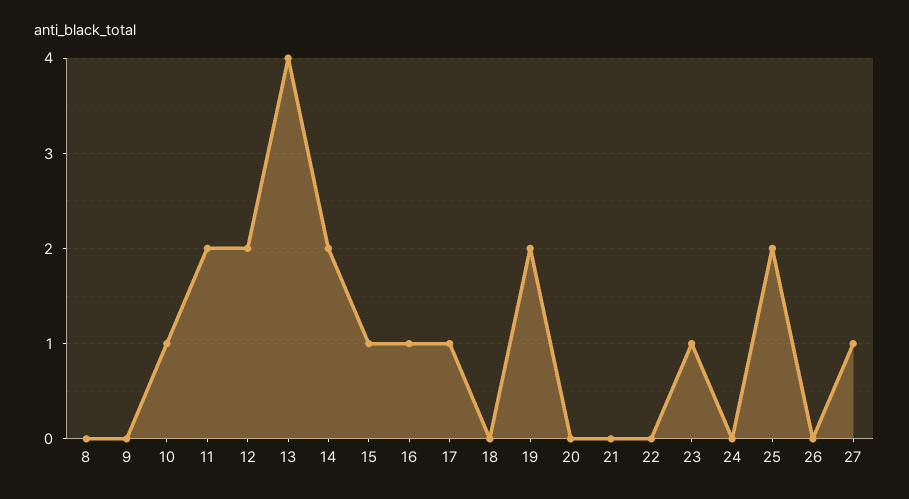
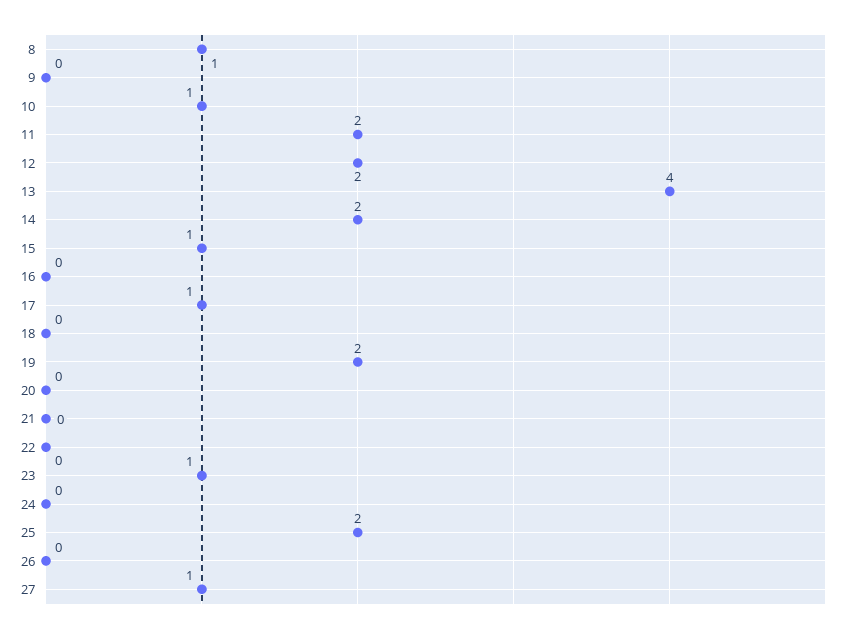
8: 0 -> 1
16: 1 -> 0

